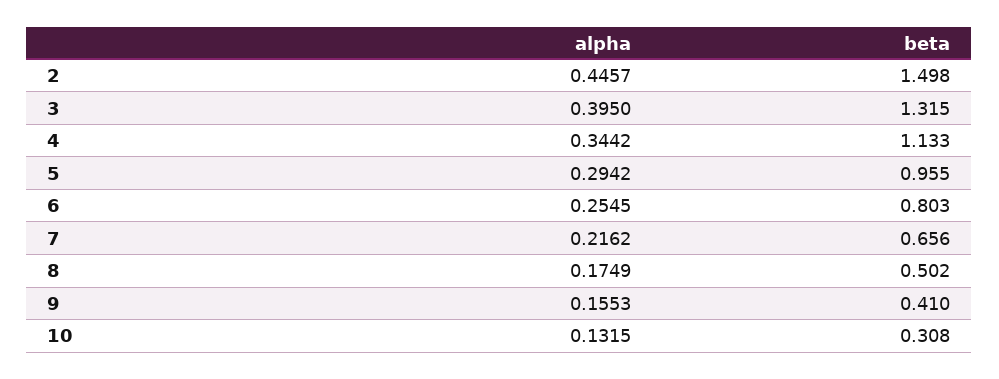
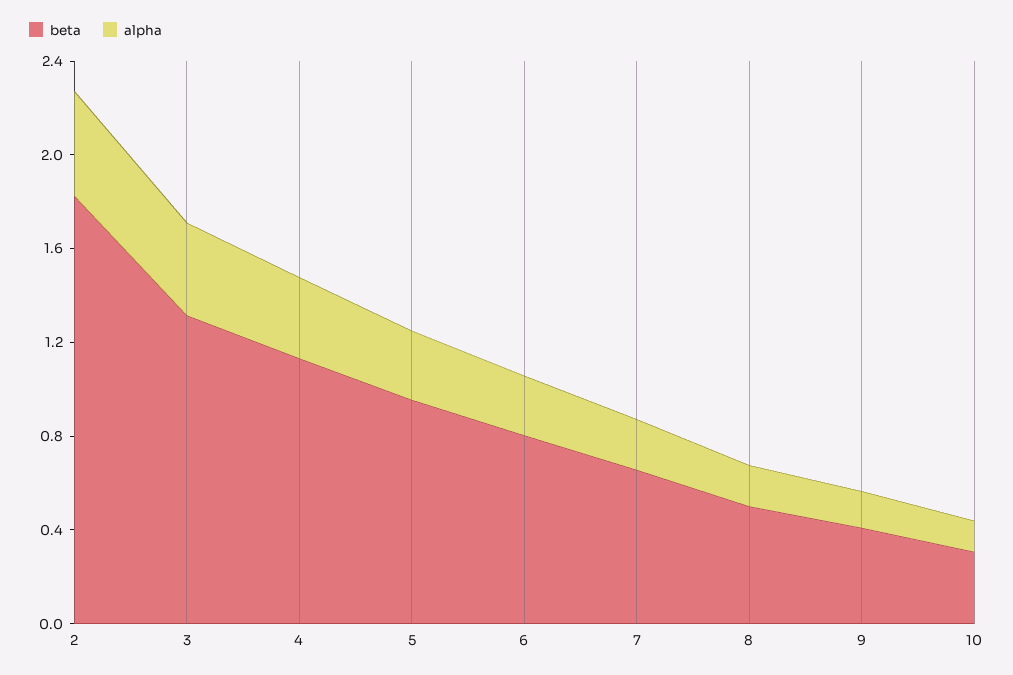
beta, 2: 1.498 -> 1.8

